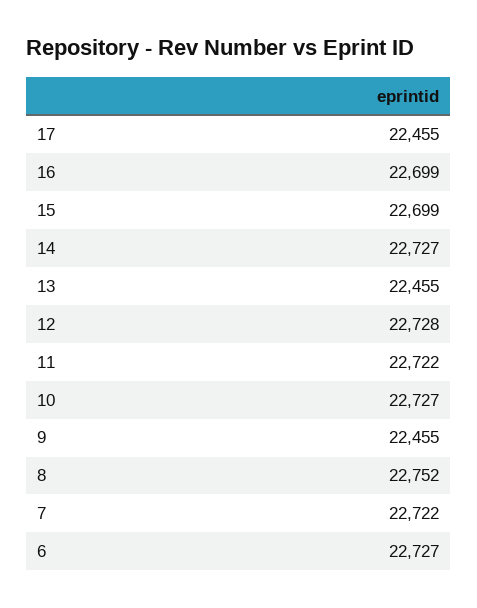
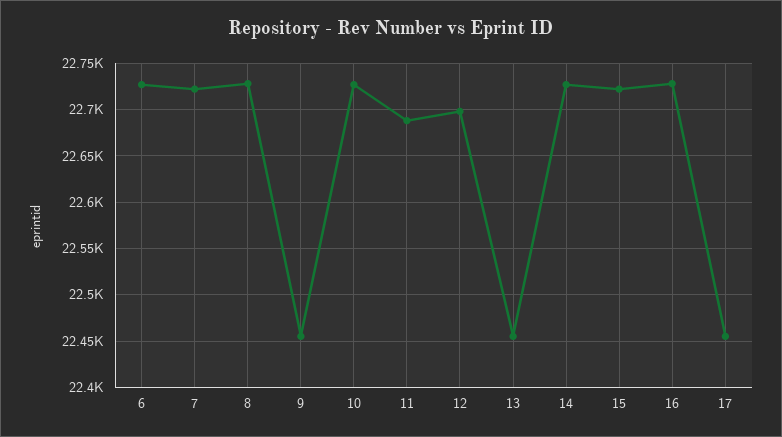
16: 22699 -> 22730
15: 22699 -> 22720
12: 22728 -> 22700
11: 22722 -> 22690
8: 22752 -> 22730

